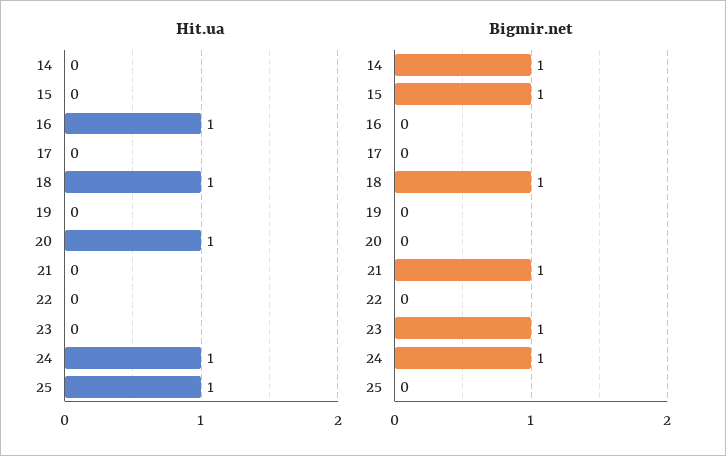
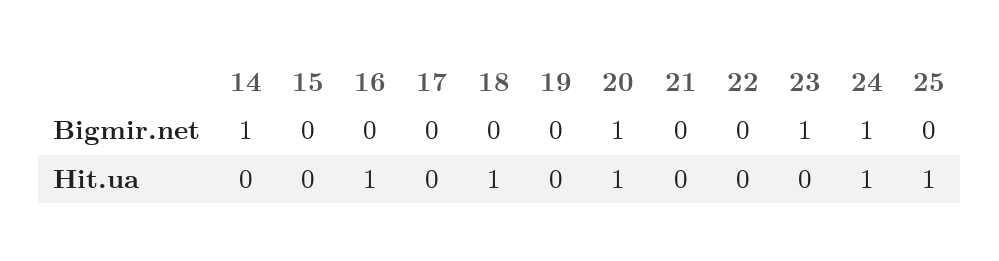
Bigmir.net, 15: 1 -> 0
Bigmir.net, 18: 1 -> 0
Bigmir.net, 20: 0 -> 1
Bigmir.net, 21: 1 -> 0

